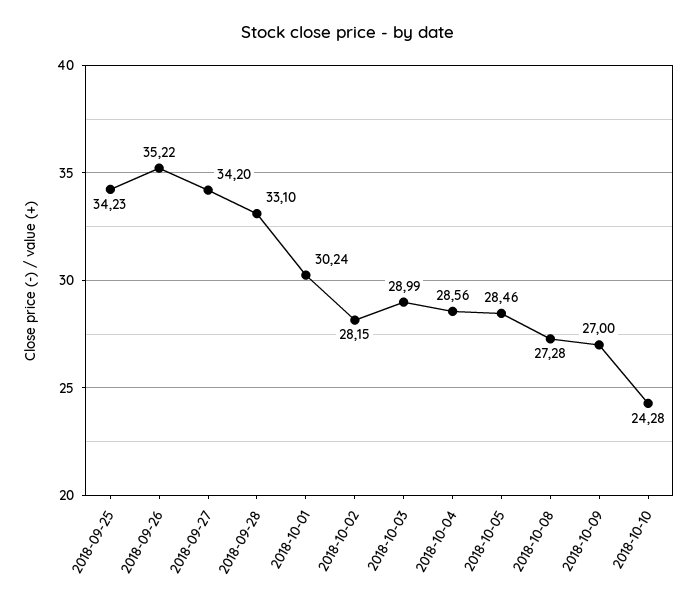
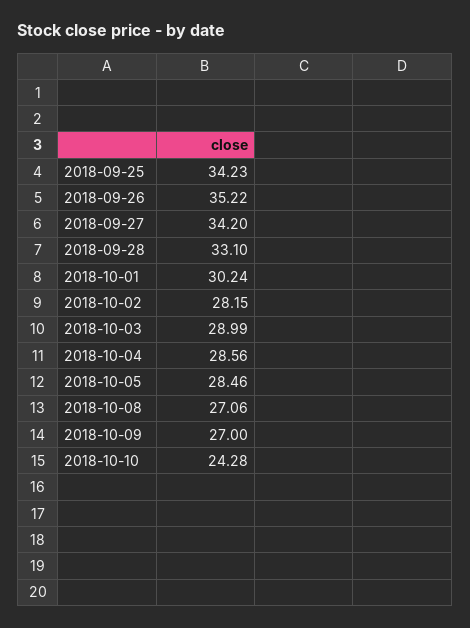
2018-10-08: 27.28 -> 27.06

